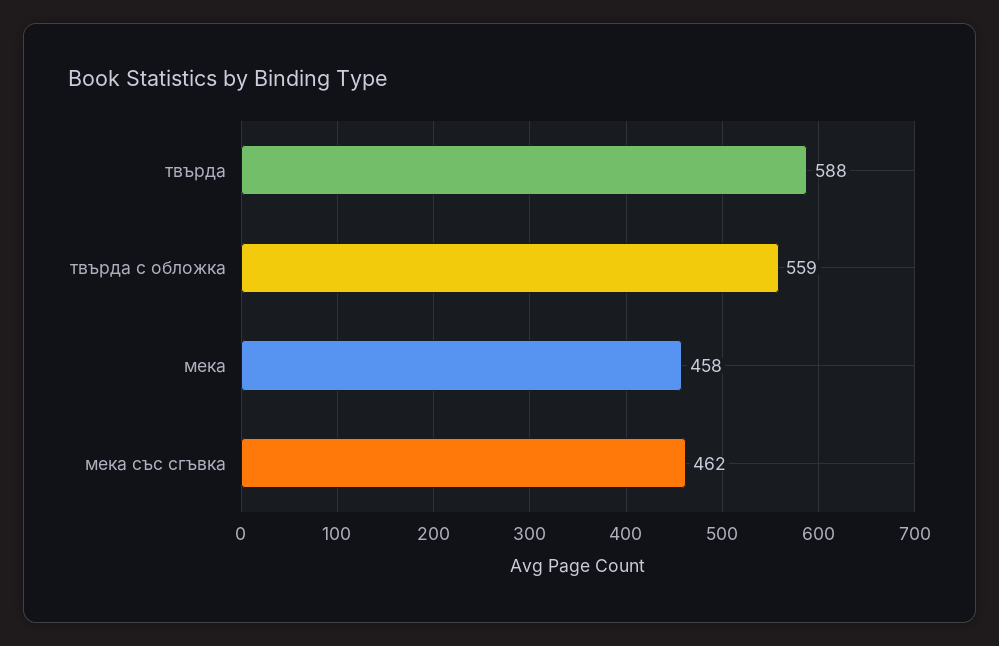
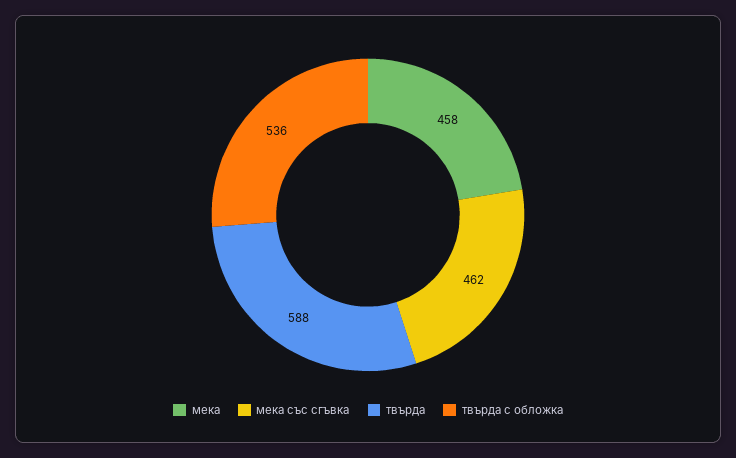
твърда с обложка: 559 -> 536

